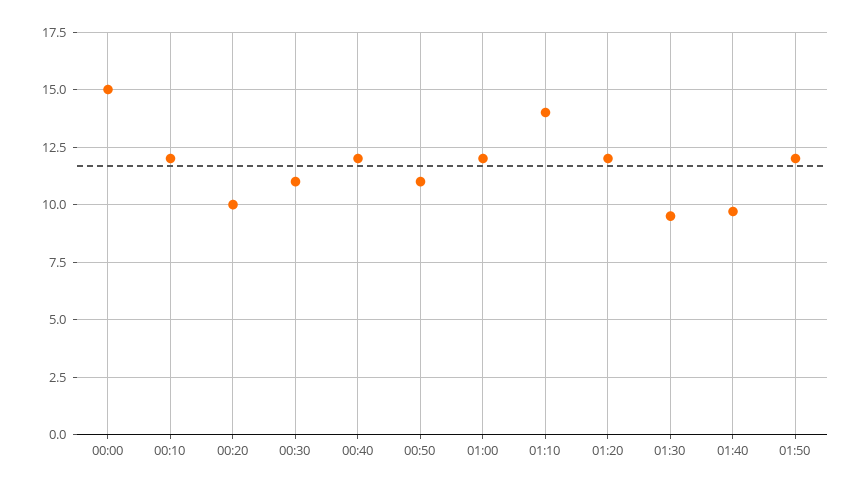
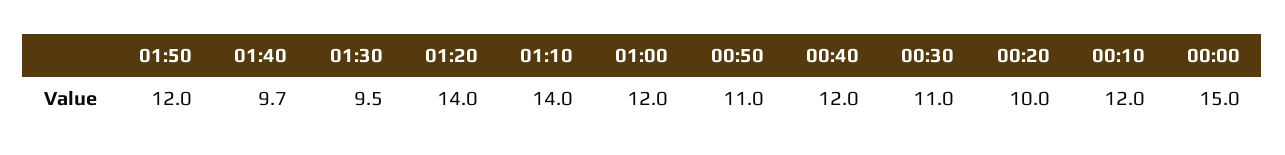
01:20: 12 -> 14

